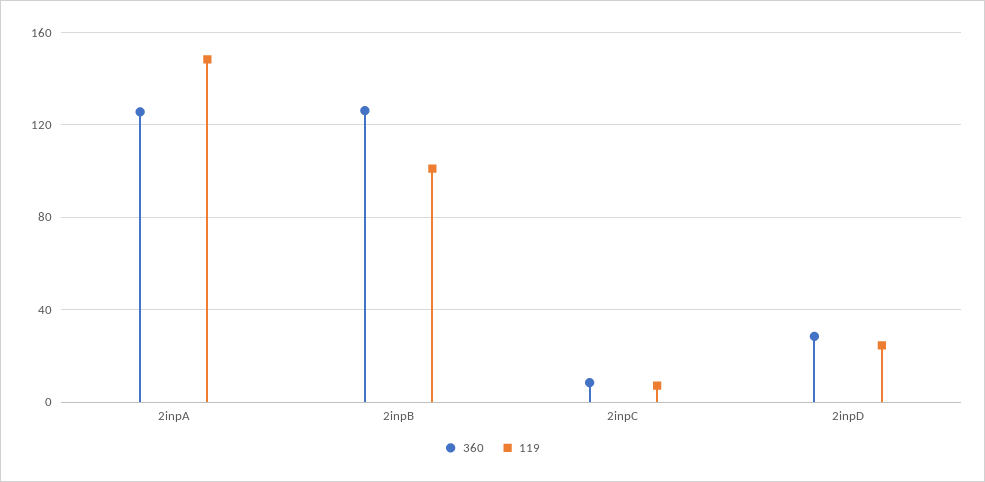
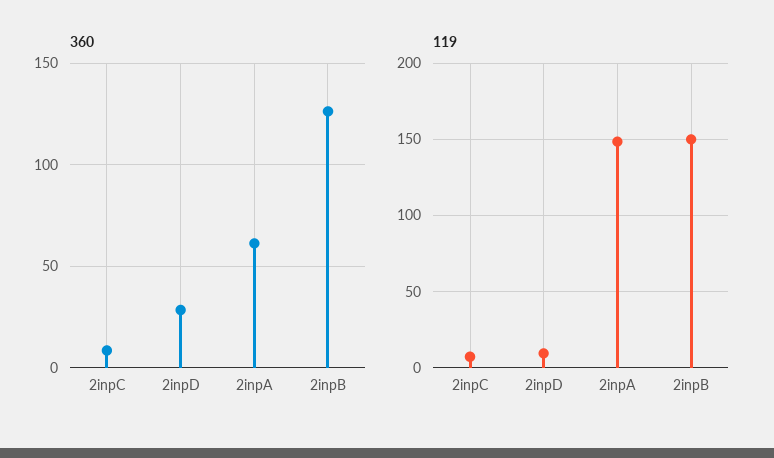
360, 2inpA: 125 -> 60
119, 2inpB: 100 -> 150
119, 2inpD: 25 -> 10

